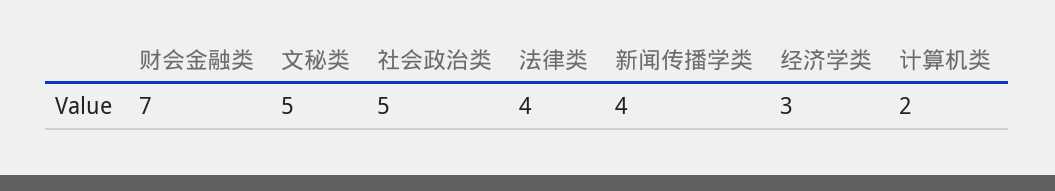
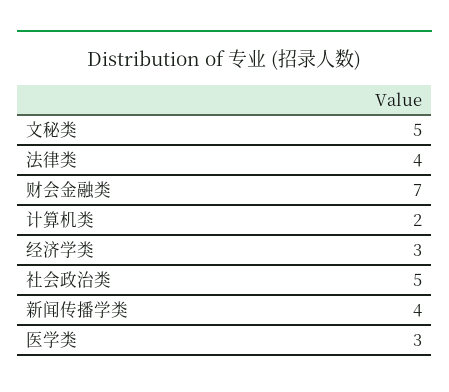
医学类: none -> 3

